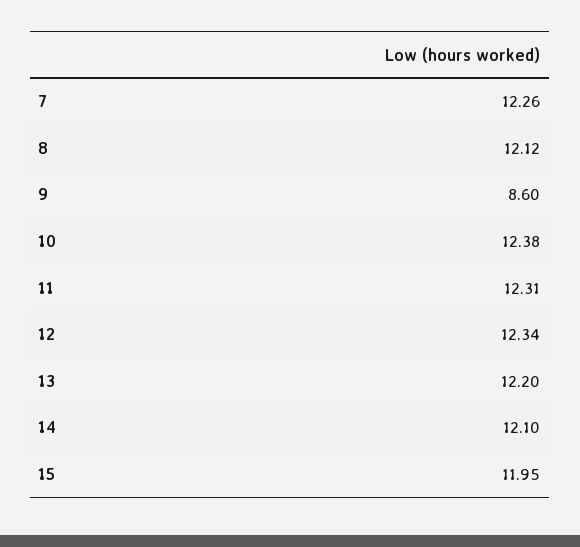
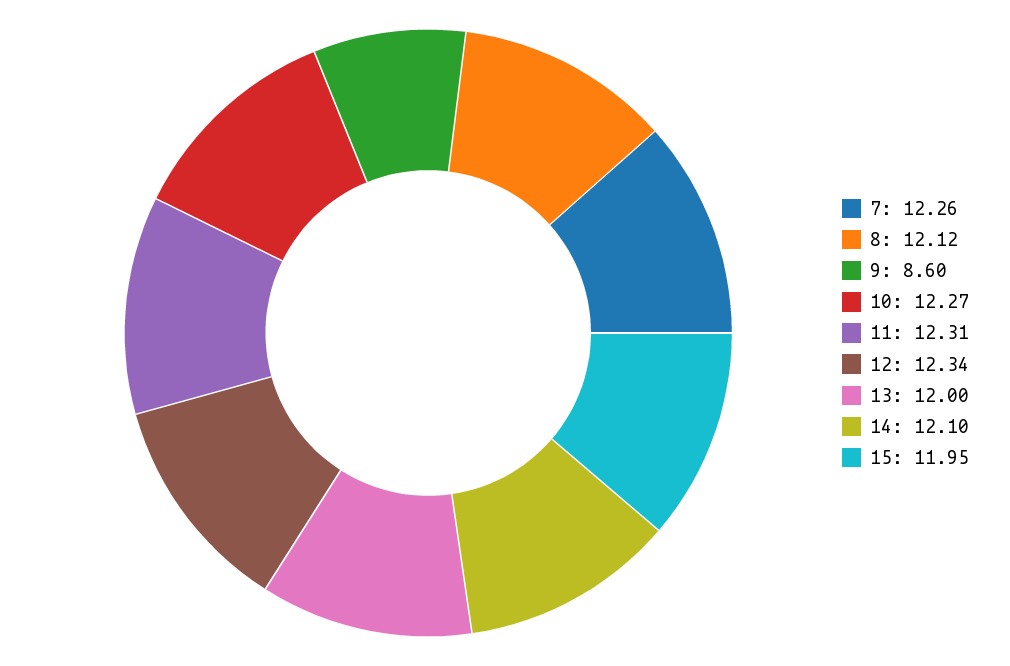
10: 12.38 -> 12.27
13: 12.2 -> 12

